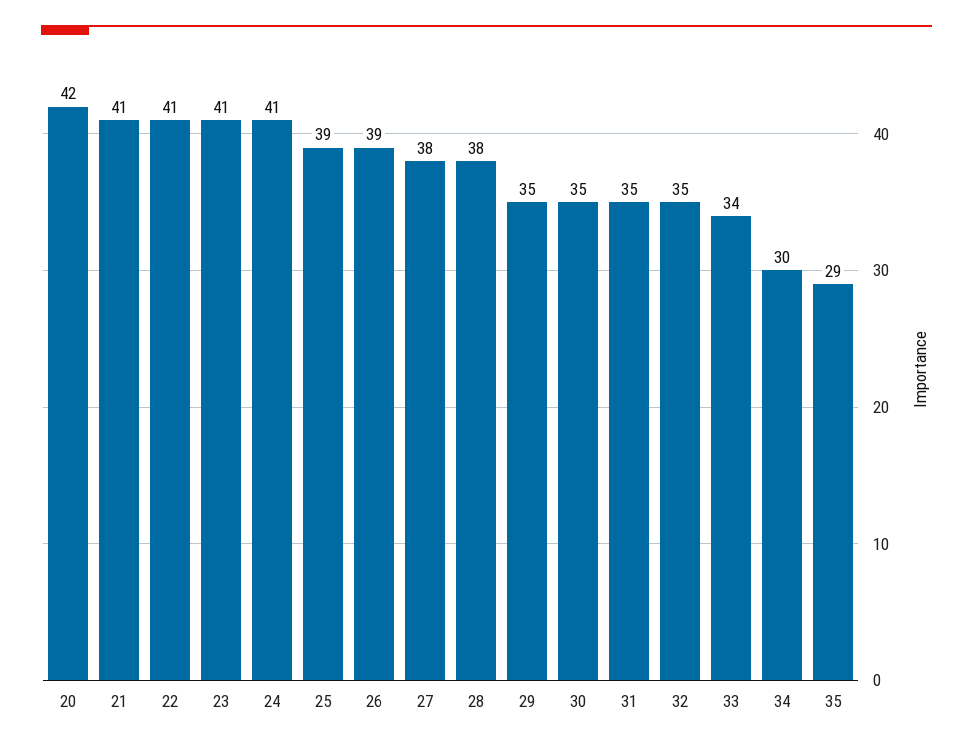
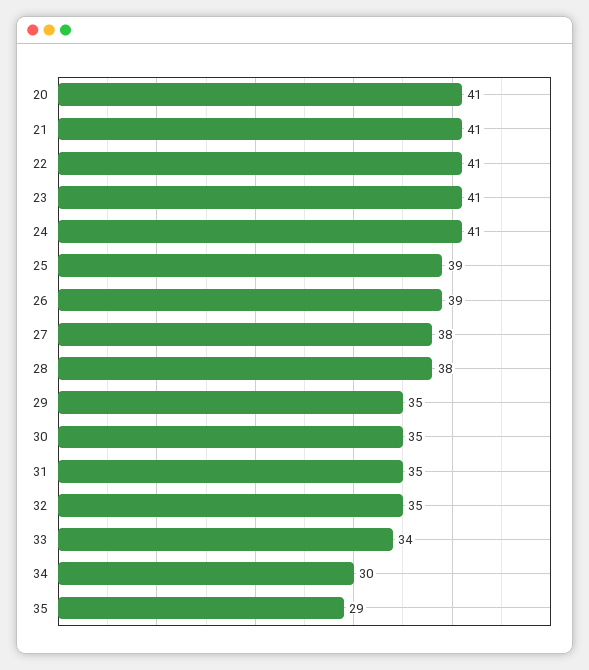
20: 42 -> 41

